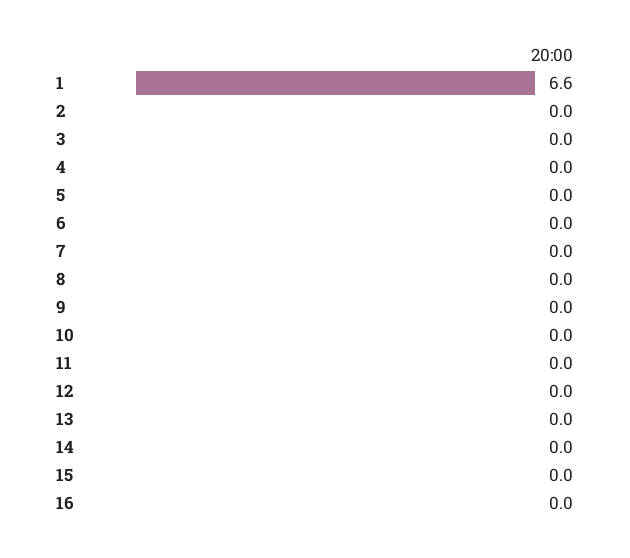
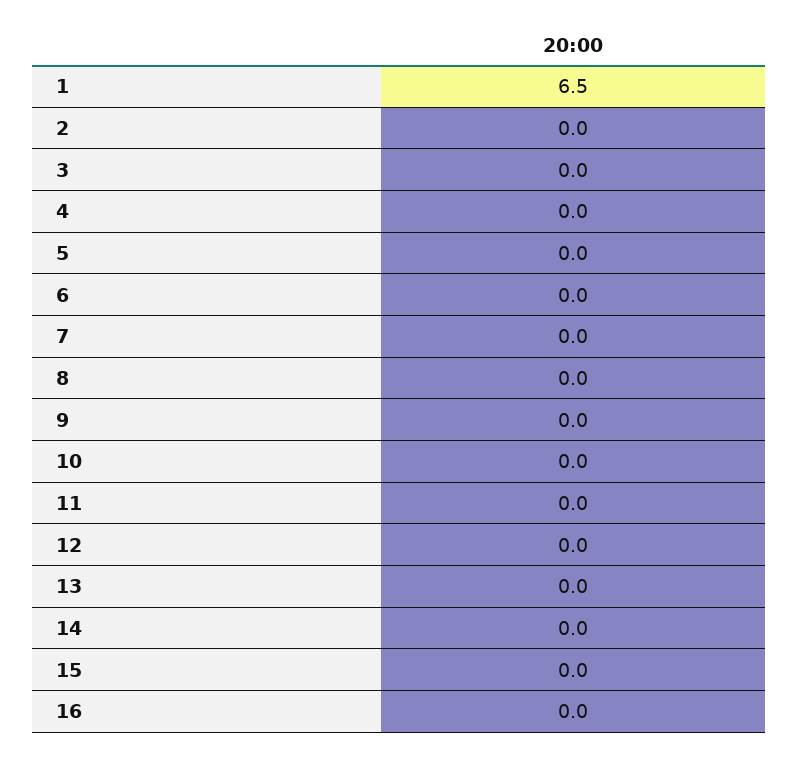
1: 6.6 -> 6.5

